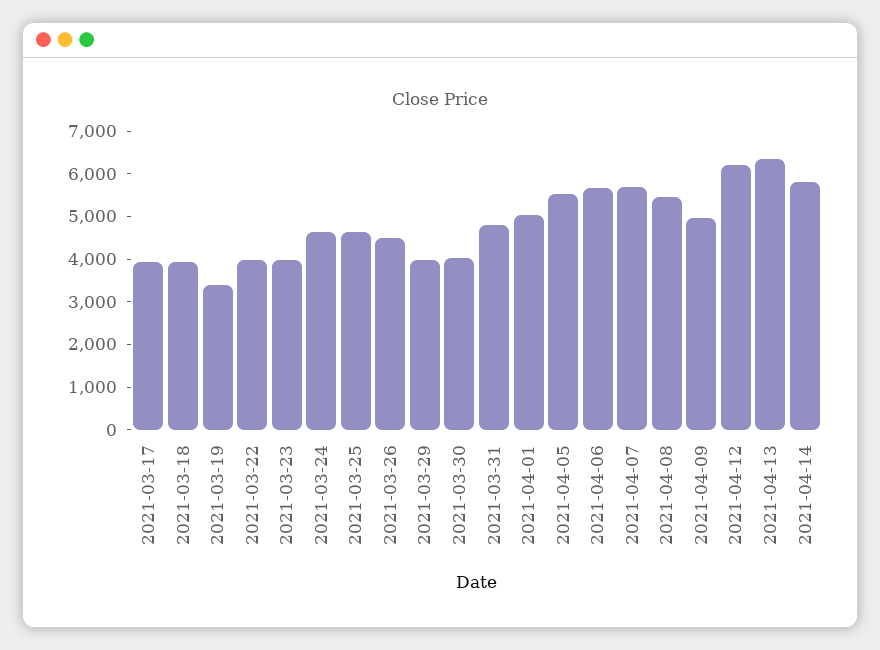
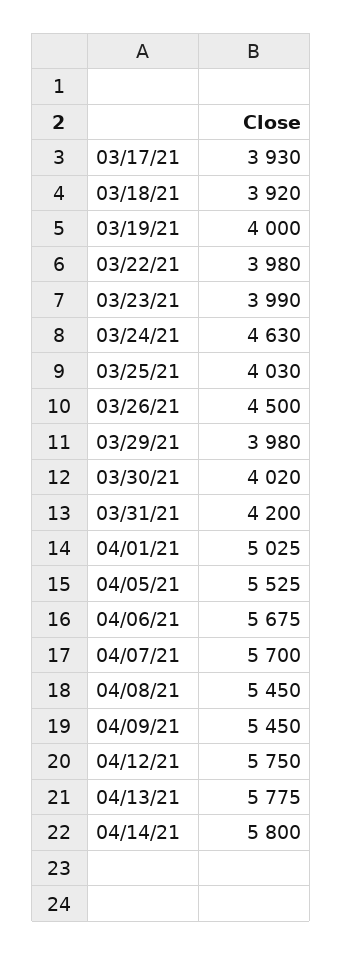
2021-03-19: 3400 -> 4000
2021-03-25: 4600 -> 4030
2021-03-31: 4800 -> 4200
2021-04-09: 5000 -> 5450
2021-04-12: 6200 -> 5750
2021-04-13: 6400 -> 5775

